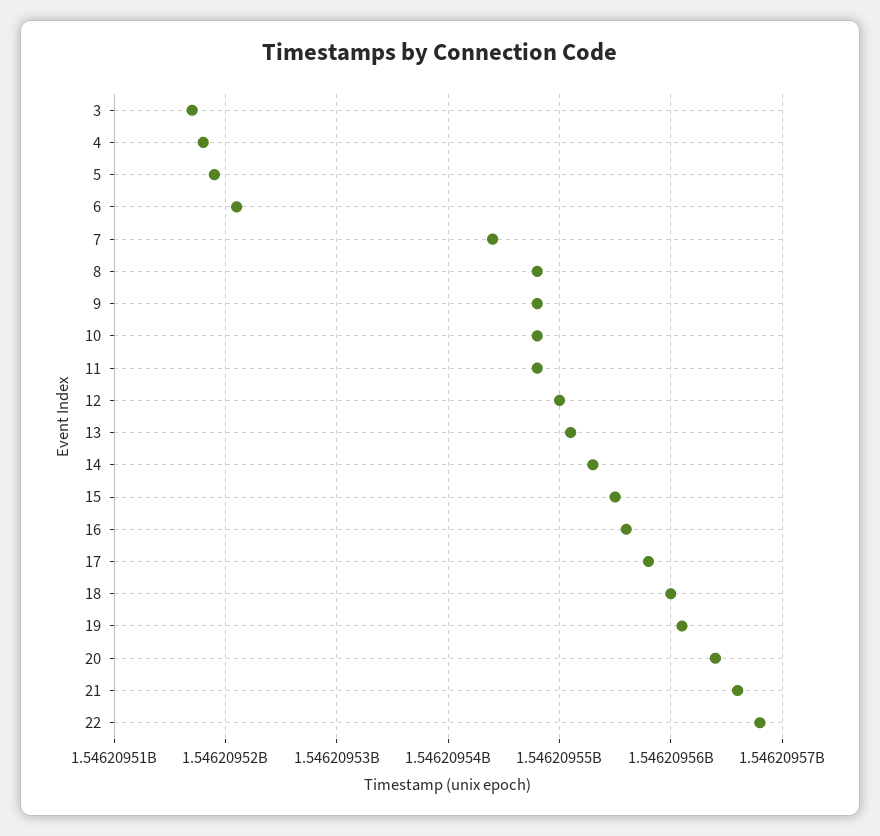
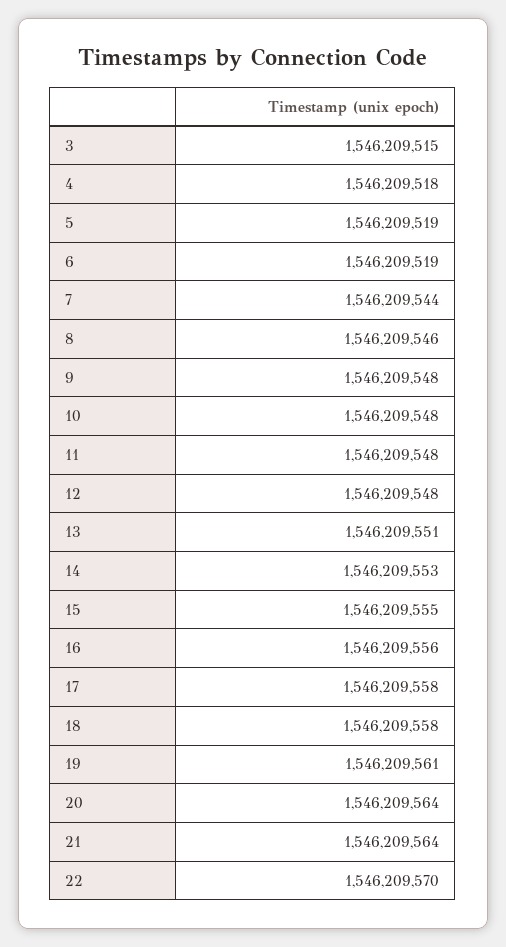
3: 1546209517 -> 1546209515
6: 1546209521 -> 1546209519
8: 1546209548 -> 1546209546
12: 1546209550 -> 1546209548
18: 1546209560 -> 1546209558
21: 1546209566 -> 1546209564
22: 1546209568 -> 1546209570

